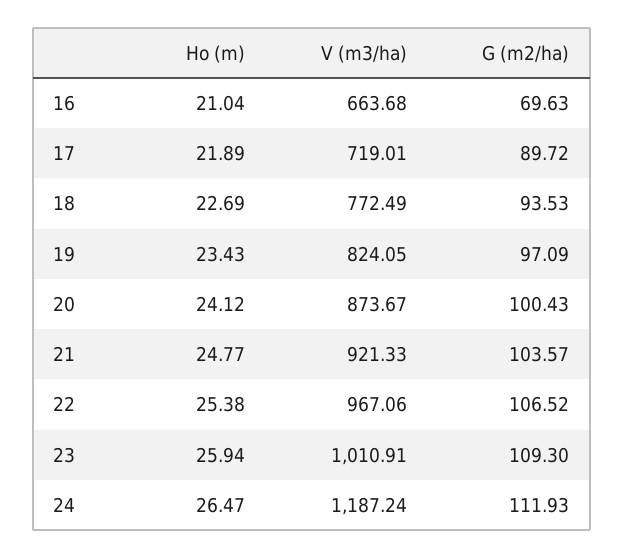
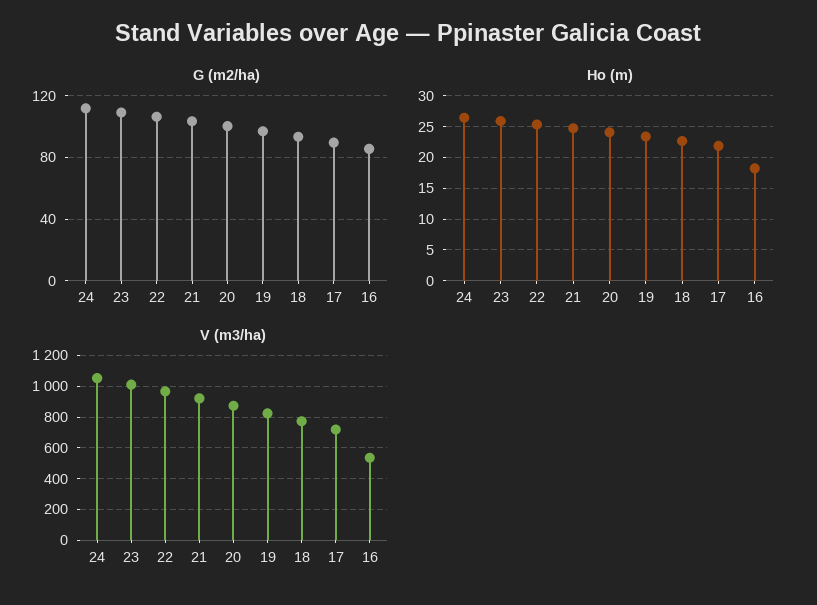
Ho (m), 16: 21.04 -> 18
V (m3/ha), 16: 663.68 -> 550
G (m2/ha), 16: 69.63 -> 85
V (m3/ha), 24: 1187.24 -> 1050

